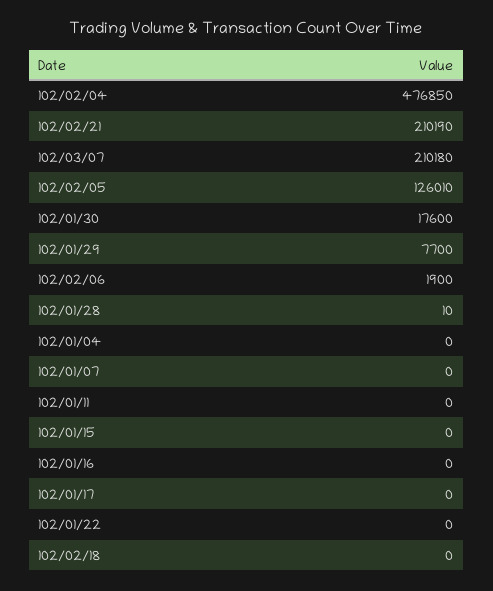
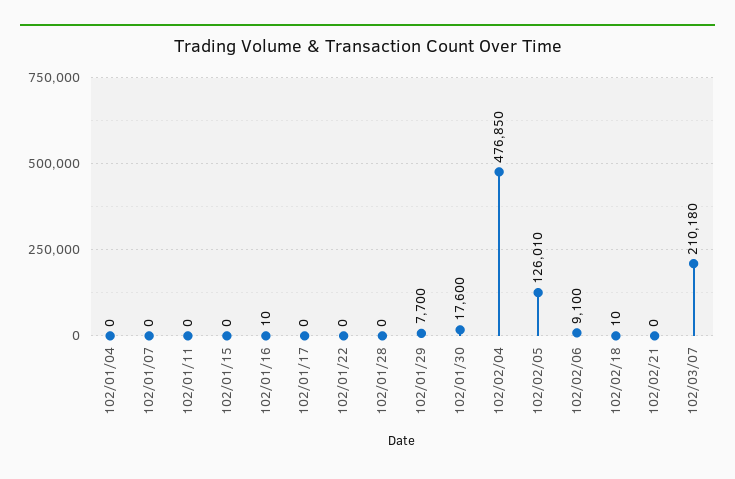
102/02/21: 210190 -> 0
102/02/06: 1900 -> 9100
102/01/28: 10 -> 0
102/01/16: 0 -> 10
102/02/18: 0 -> 10

